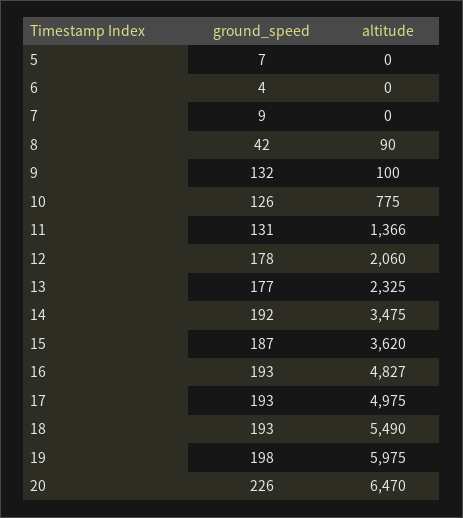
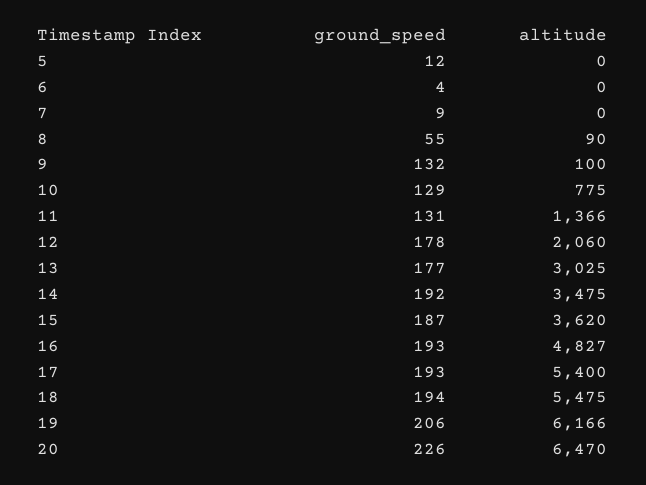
ground_speed, 5: 7 -> 12
ground_speed, 8: 42 -> 55
ground_speed, 10: 126 -> 129
altitude, 13: 2325 -> 3025
altitude, 17: 4975 -> 5400
ground_speed, 18: 193 -> 194
altitude, 18: 5490 -> 5475
ground_speed, 19: 198 -> 206
altitude, 19: 5975 -> 6166

